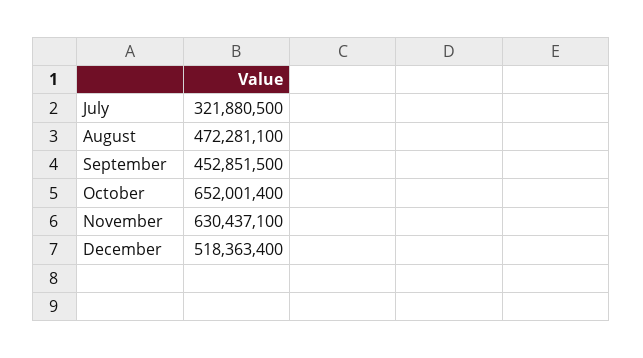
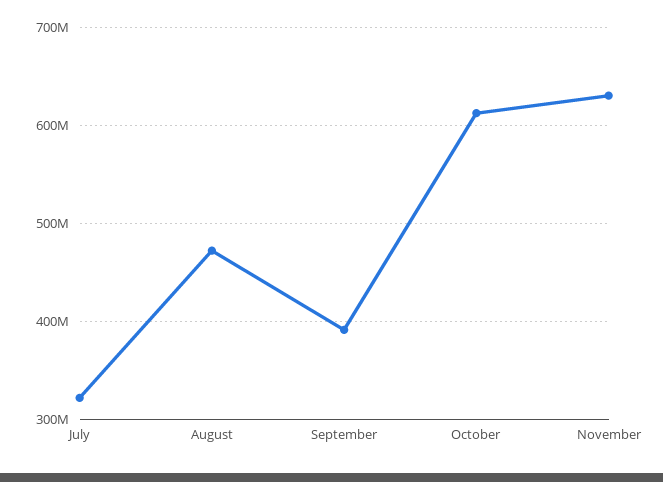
September: 452851500 -> 390000000
October: 652001400 -> 610000000
December: 518363400 -> none

